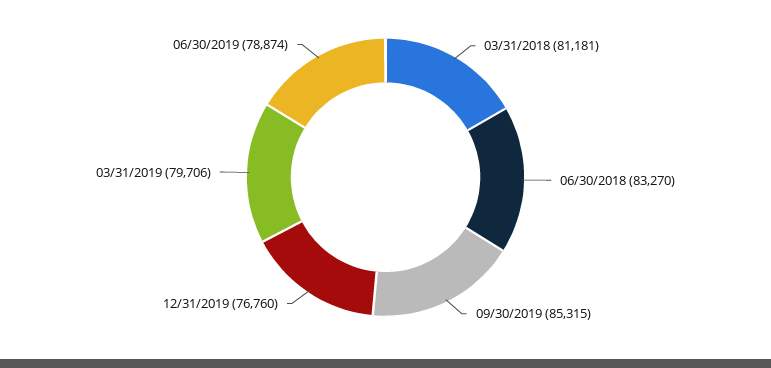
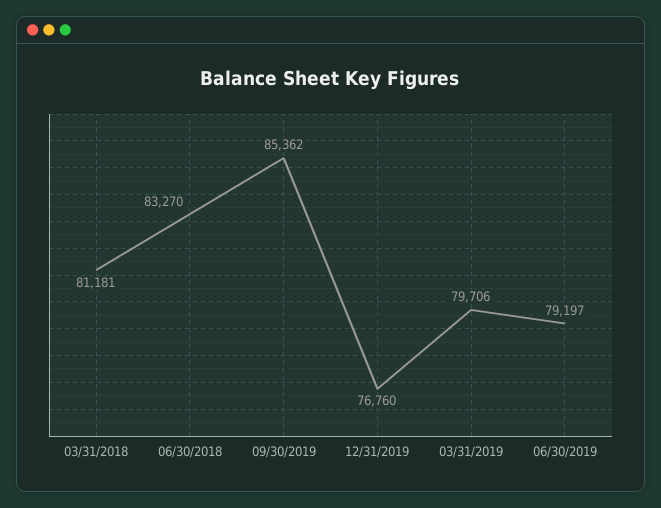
09/30/2019: 85315 -> 85362
06/30/2019: 78874 -> 79197

